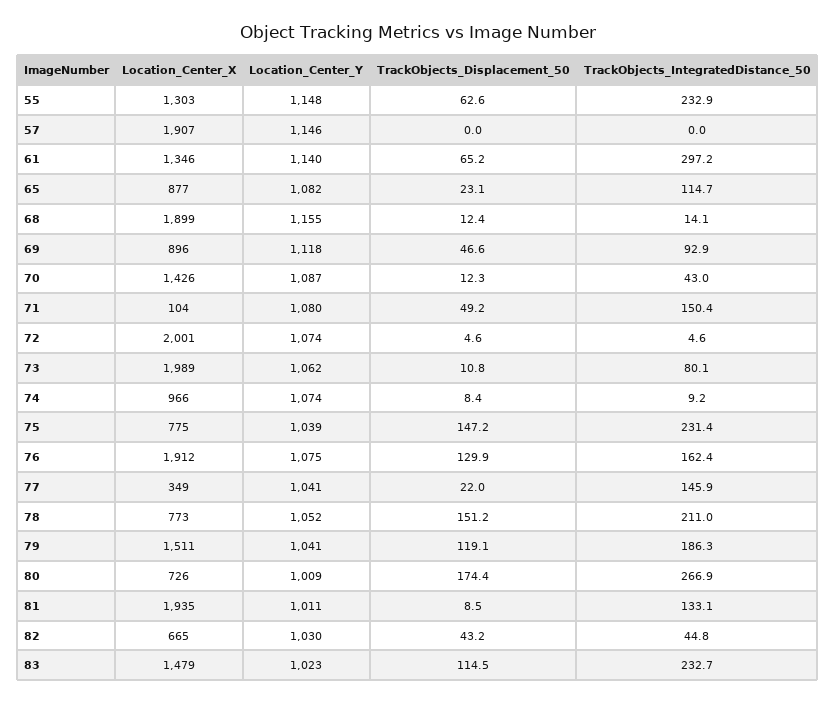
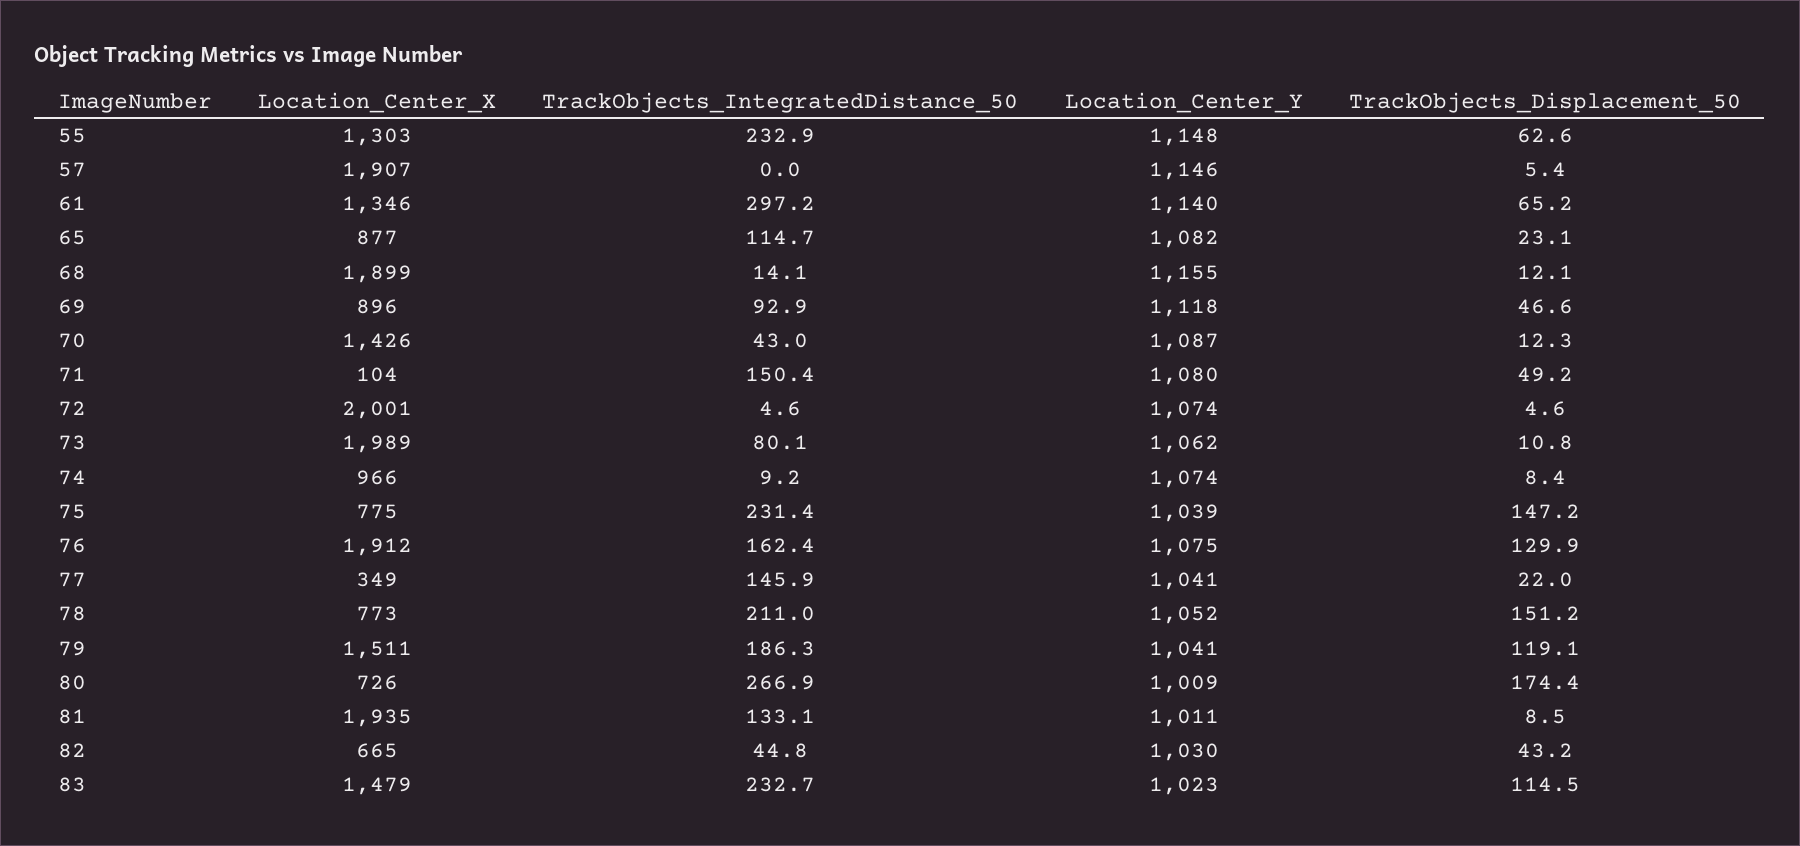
TrackObjects_Displacement_50, 57: 0 -> 5.4
TrackObjects_Displacement_50, 68: 12.4 -> 12.1

